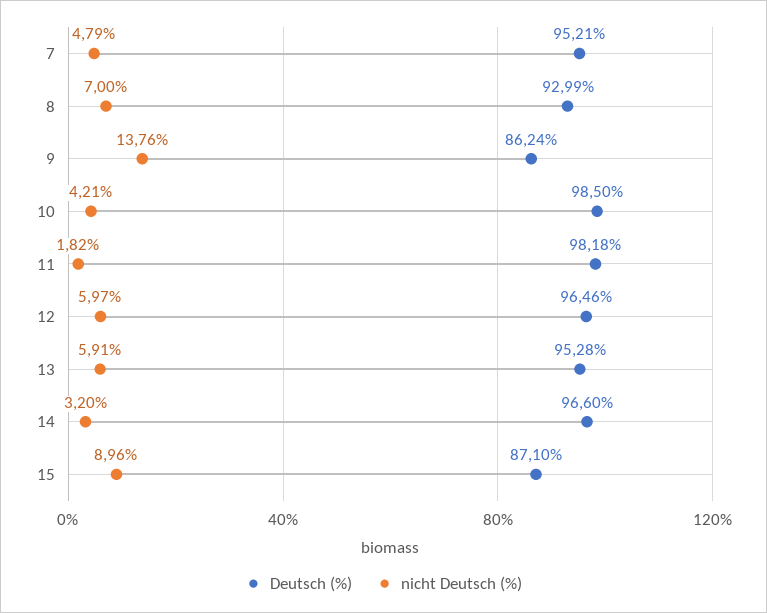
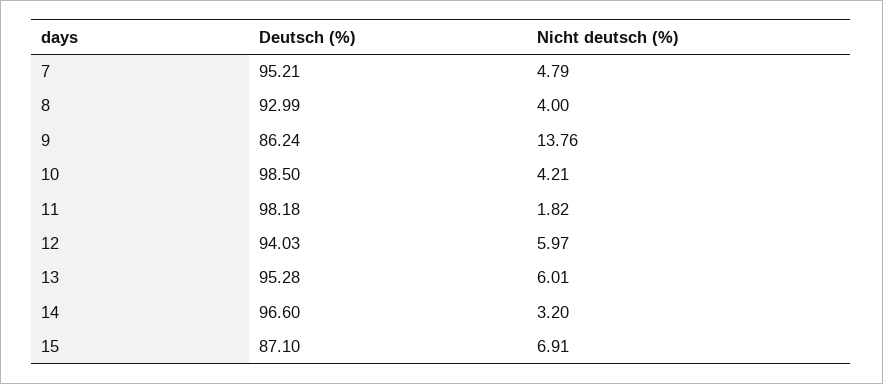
nicht Deutsch (%), 8: 7 -> 4
Deutsch (%), 12: 96.46 -> 94.03
nicht Deutsch (%), 13: 5.91 -> 6.01
nicht Deutsch (%), 15: 8.96 -> 6.91

